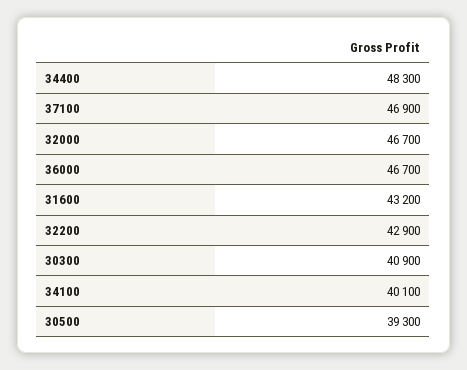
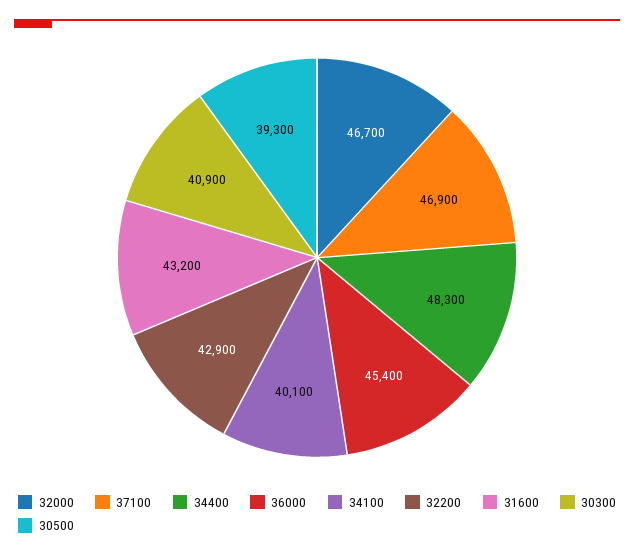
36000: 46700 -> 45400

